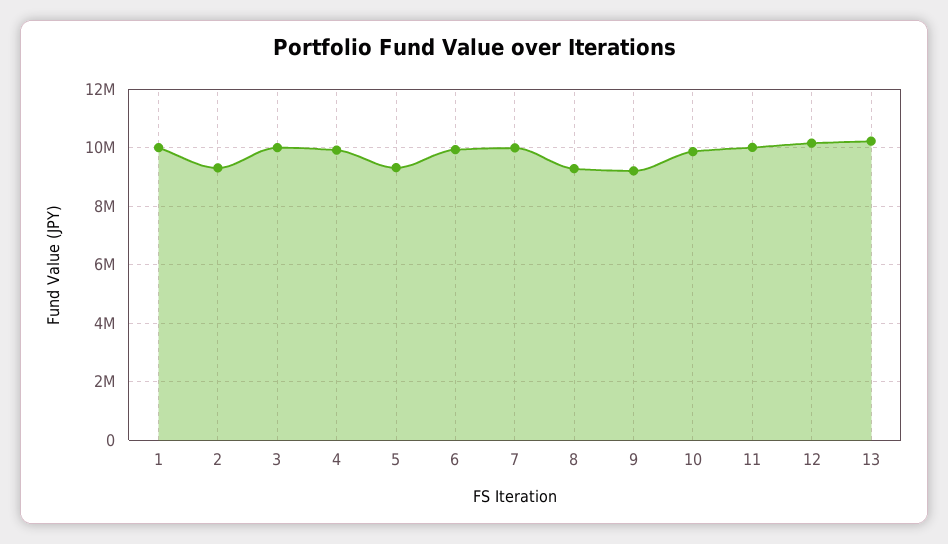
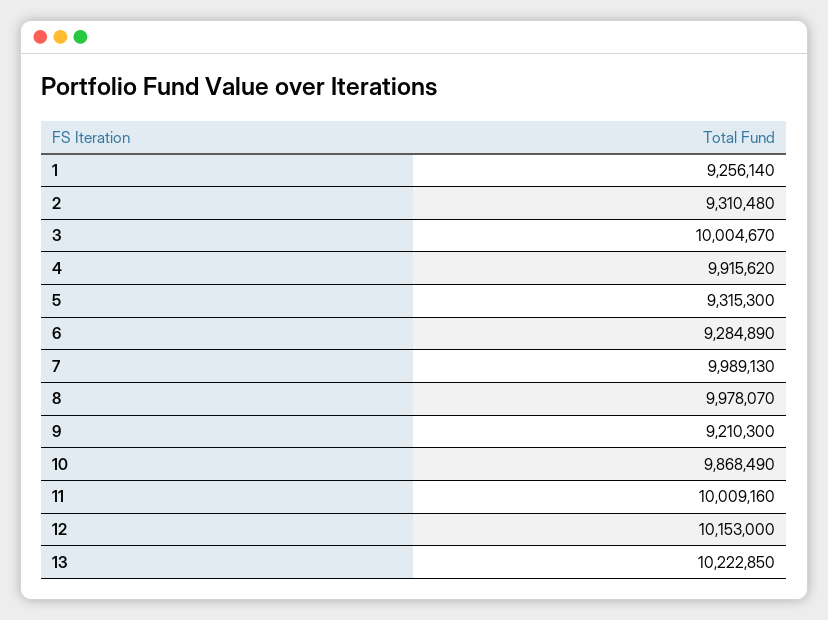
1: 10000000 -> 9256140
6: 10000000 -> 9284890
8: 9250000 -> 9978070

